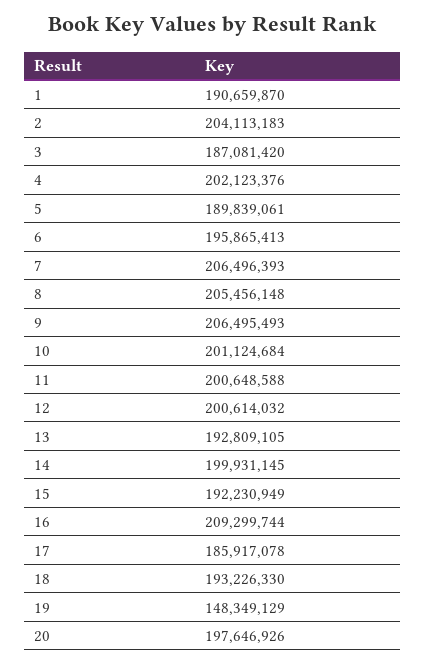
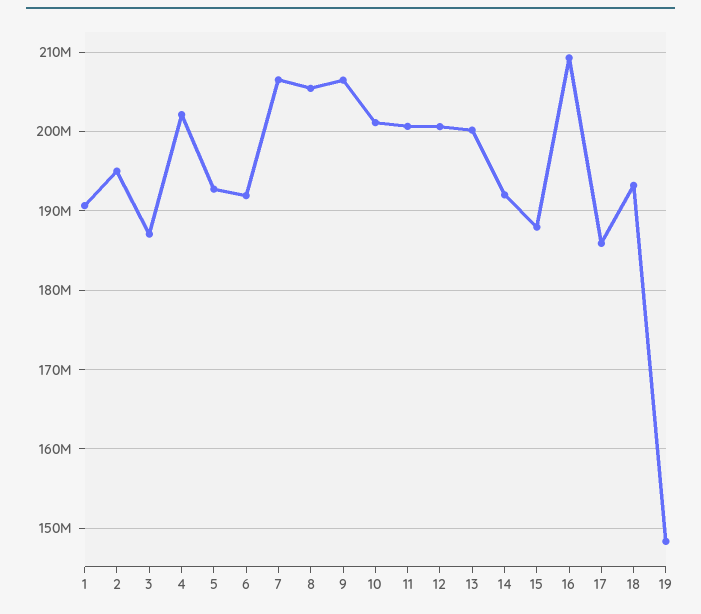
2: 204113183 -> 195000000
5: 189839061 -> 193000000
6: 195865413 -> 192000000
13: 192809105 -> 200000000
14: 199931145 -> 192000000
15: 192230949 -> 188000000
20: 197646926 -> none

